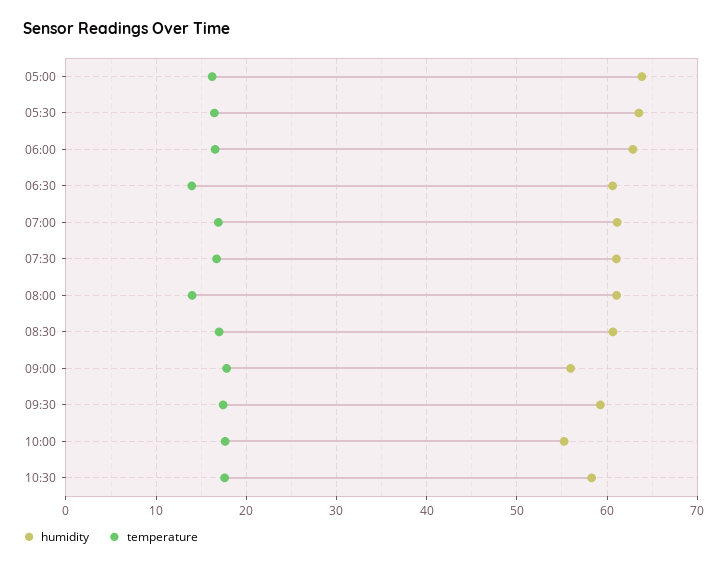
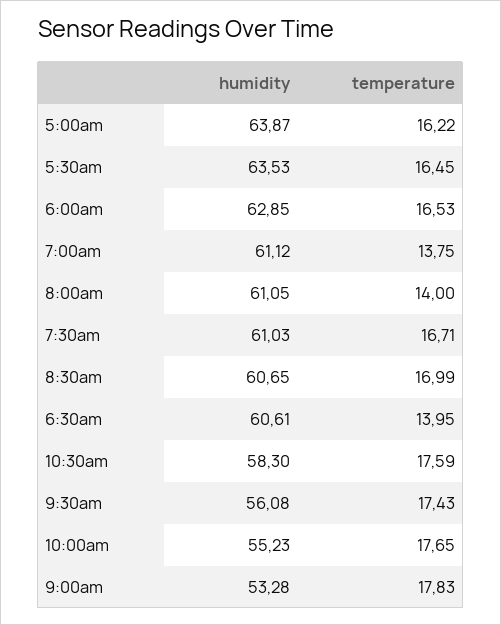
temperature, 07:00: 17 -> 13.75
humidity, 09:00: 56 -> 53.28
humidity, 09:30: 59 -> 56.08

